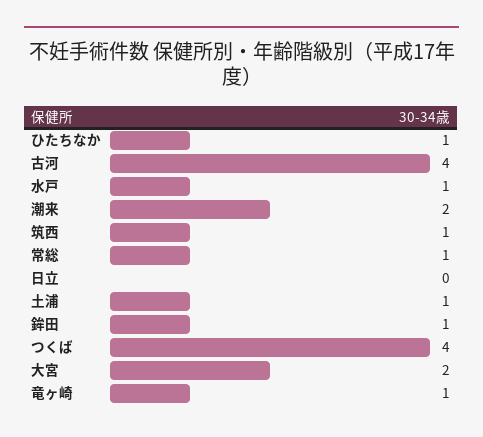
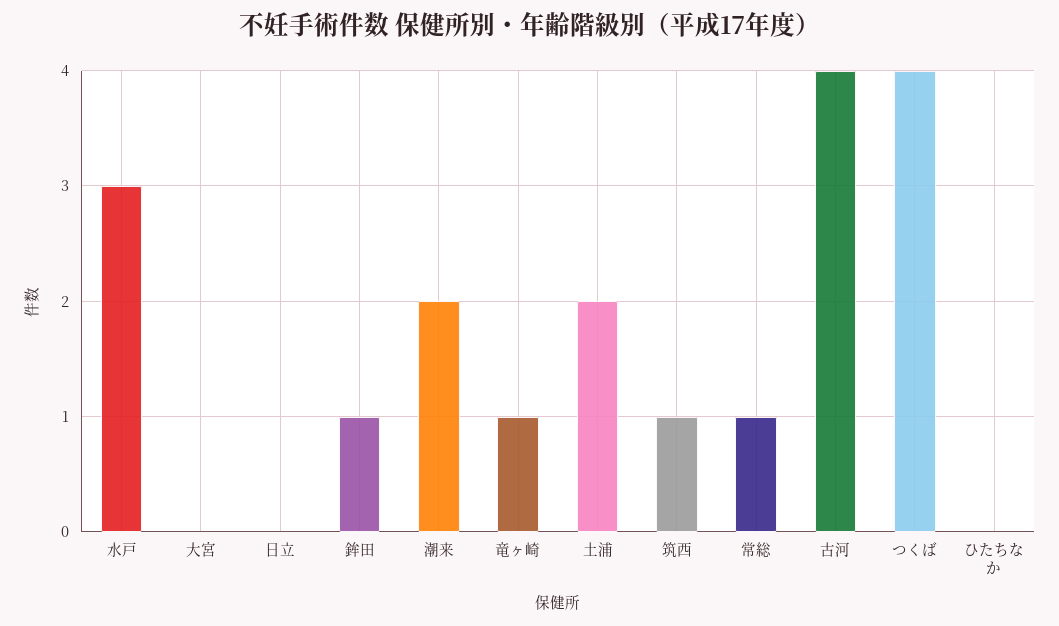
ひたちなか: 1 -> 0
水戸: 1 -> 3
土浦: 1 -> 2
大宮: 2 -> 0

